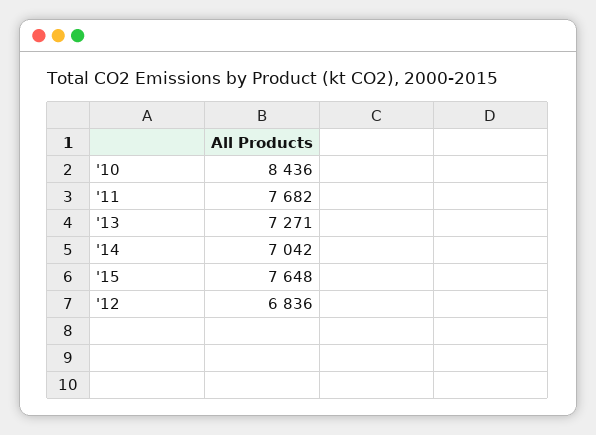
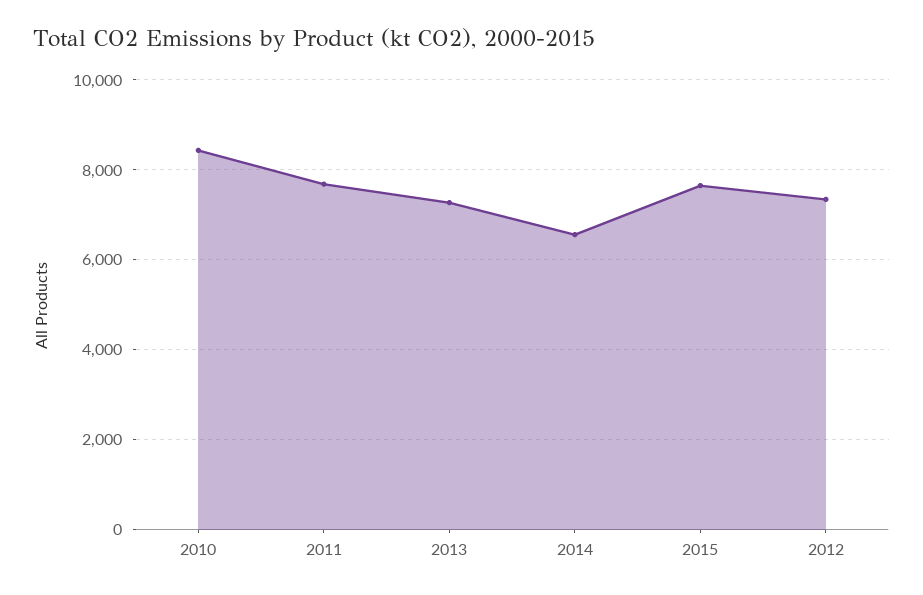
'14: 7042 -> 6600
'12: 6836 -> 7400

